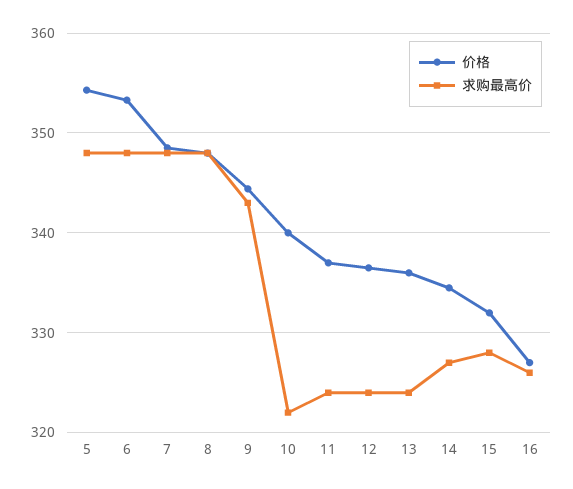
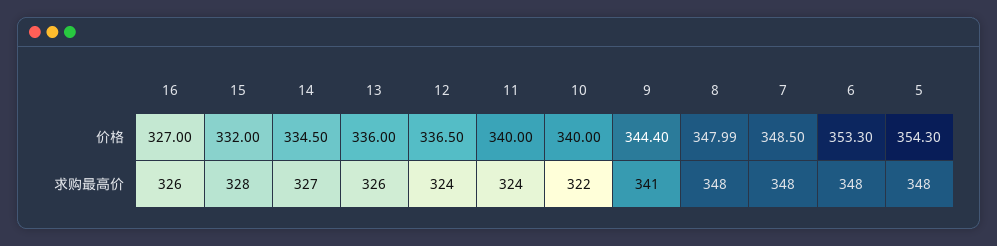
求购最高价, 9: 343 -> 341
价格, 11: 337 -> 340
求购最高价, 13: 324 -> 326

